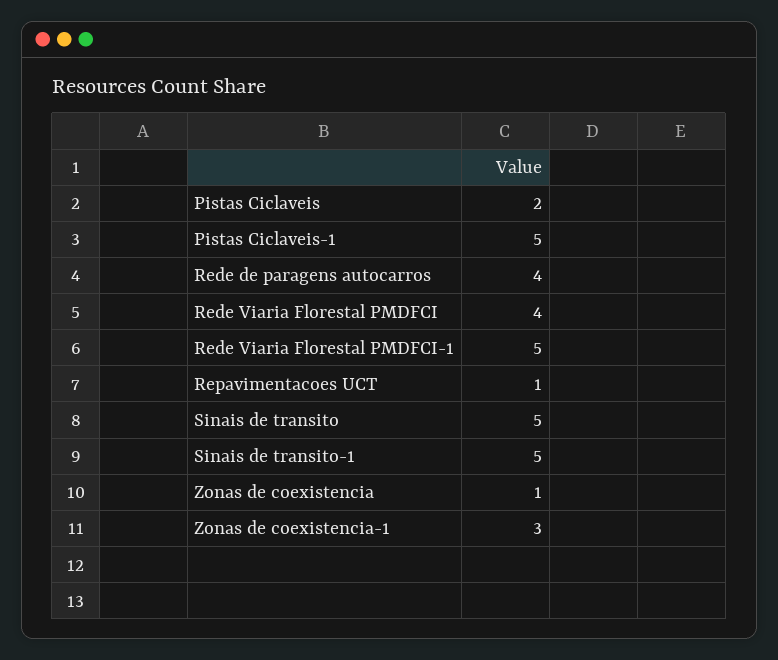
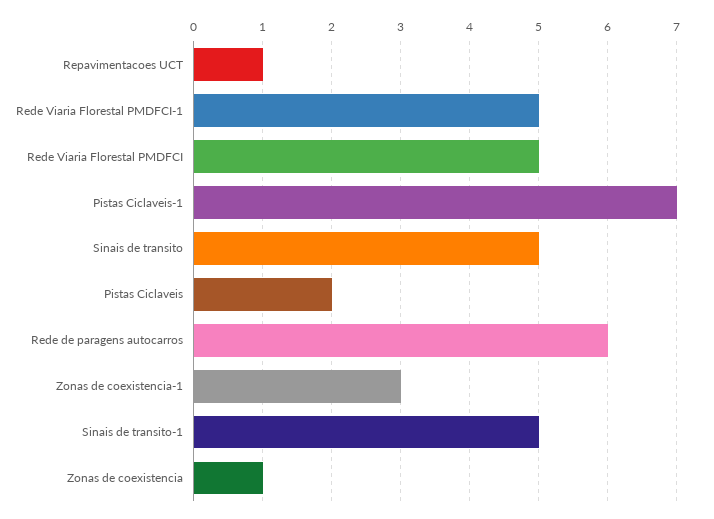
Pistas Ciclaveis-1: 5 -> 7
Rede de paragens autocarros: 4 -> 6
Rede Viaria Florestal PMDFCI: 4 -> 5

